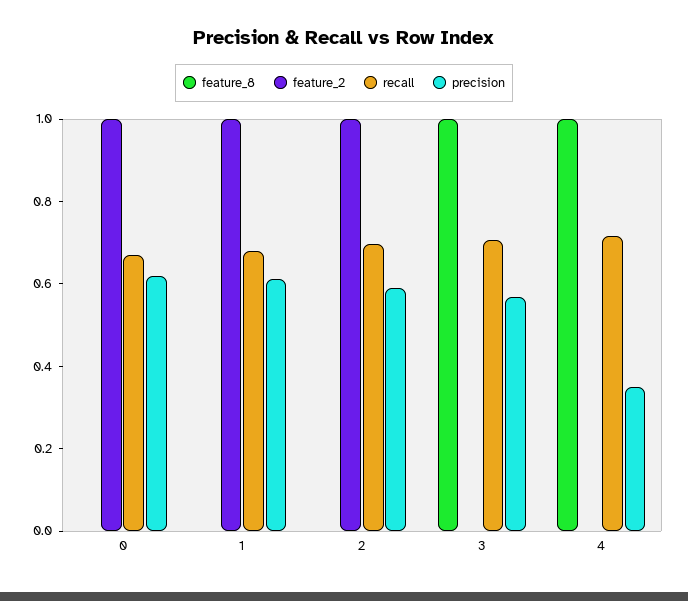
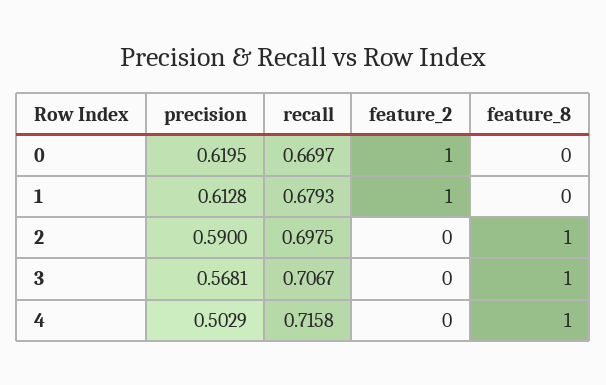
feature_8, 2: 0 -> 1
feature_2, 2: 1 -> 0
precision, 4: 0.35 -> 0.5029

